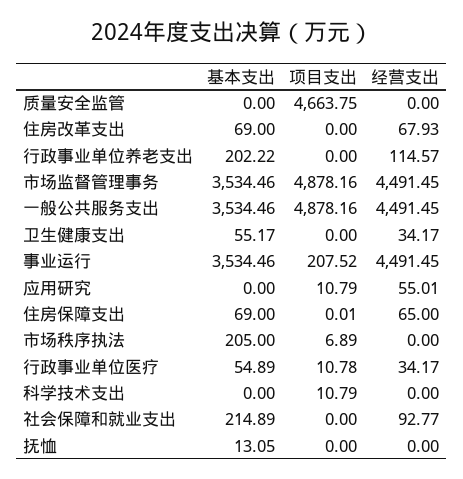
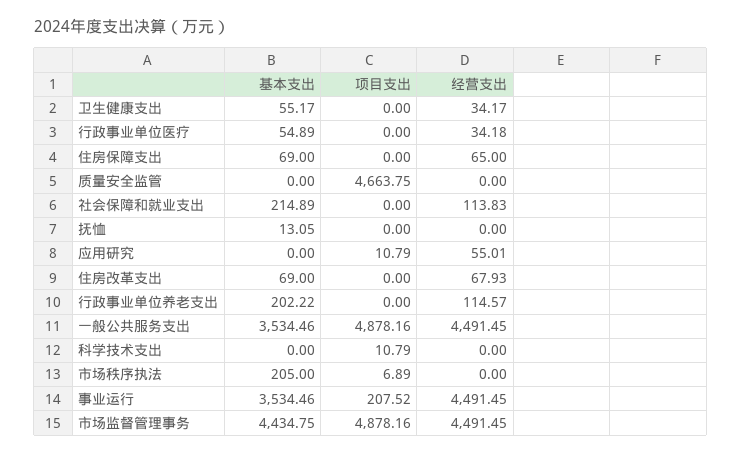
基本支出, 市场监督管理事务: 3534.46 -> 4434.75
项目支出, 住房保障支出: 0.01 -> 0
项目支出, 行政事业单位医疗: 10.78 -> 0
经营支出, 行政事业单位医疗: 34.17 -> 34.18
经营支出, 社会保障和就业支出: 92.77 -> 113.83

